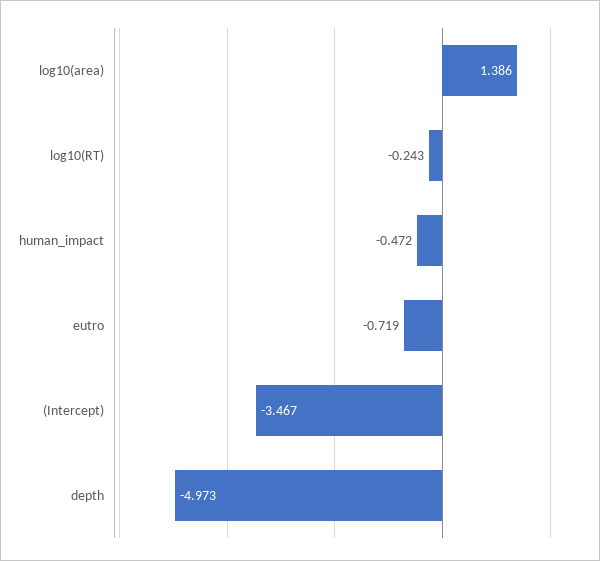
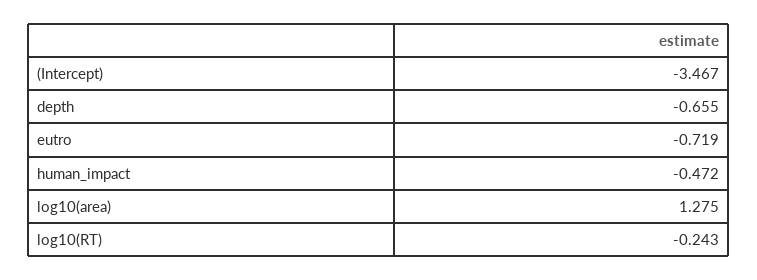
log10(area): 1.386 -> 1.275
depth: -4.973 -> -0.655

